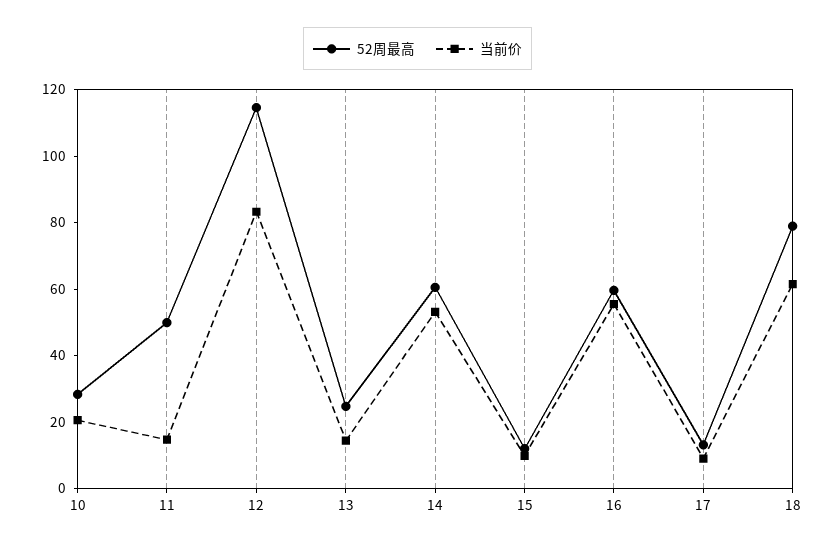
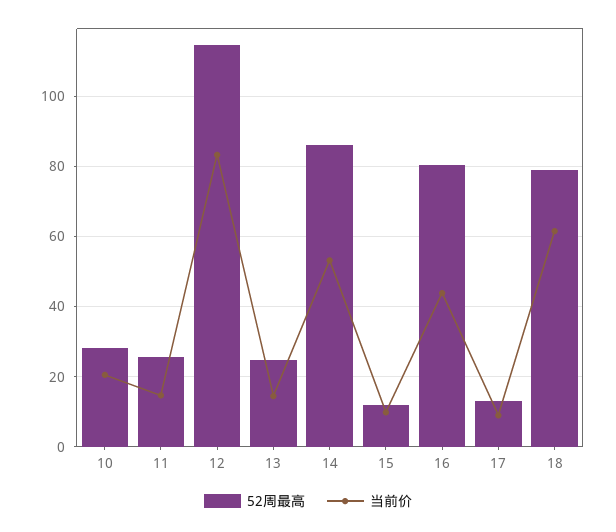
52周最高, 11: 50 -> 26
52周最高, 14: 60 -> 86
52周最高, 16: 60 -> 80
当前价, 16: 55 -> 44

